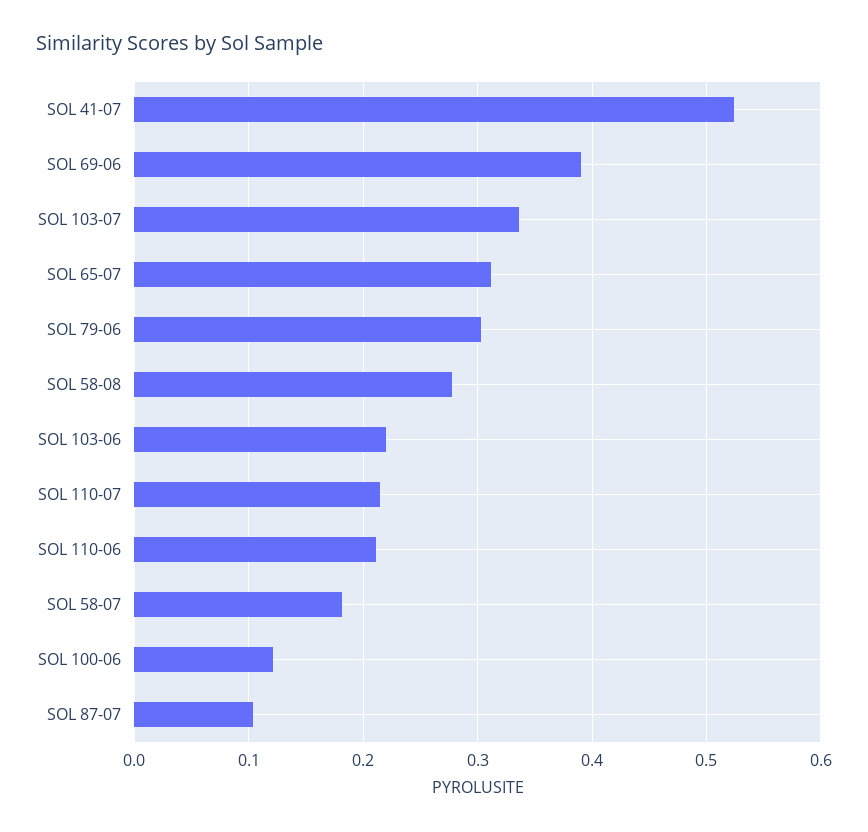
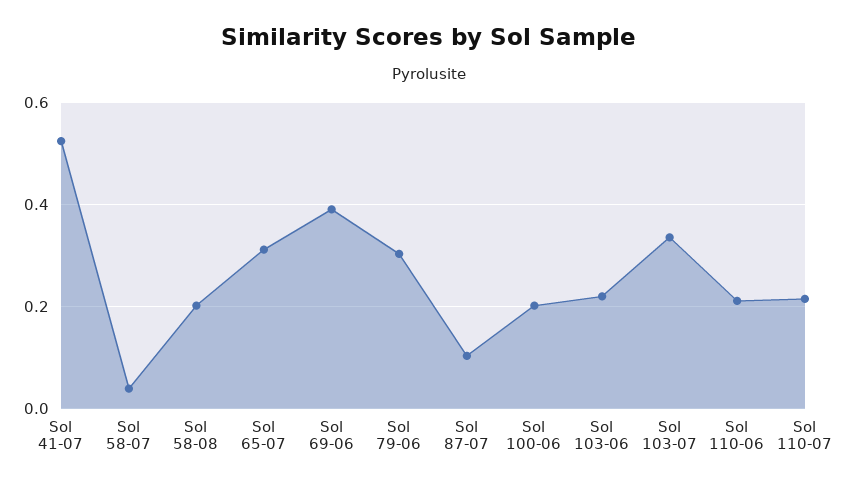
SOL 58-08: 0.28 -> 0.2
SOL 58-07: 0.18 -> 0.04
SOL 100-06: 0.12 -> 0.2

